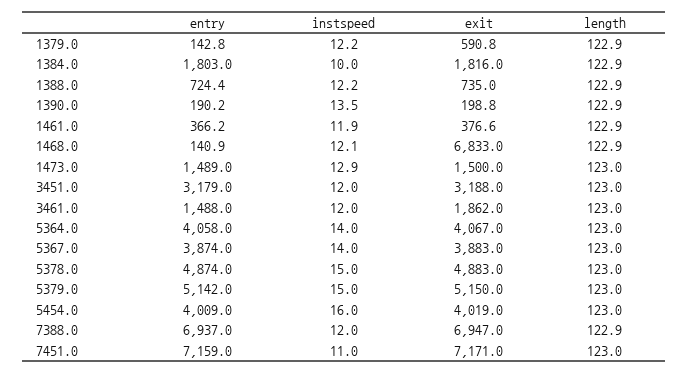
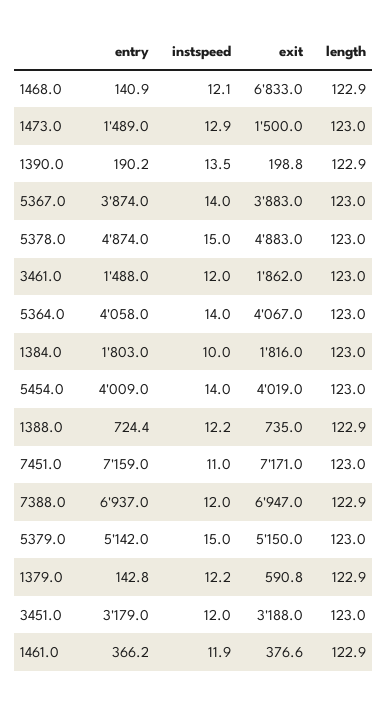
length, 1384.0: 122.9 -> 123
instspeed, 5454.0: 16 -> 14

